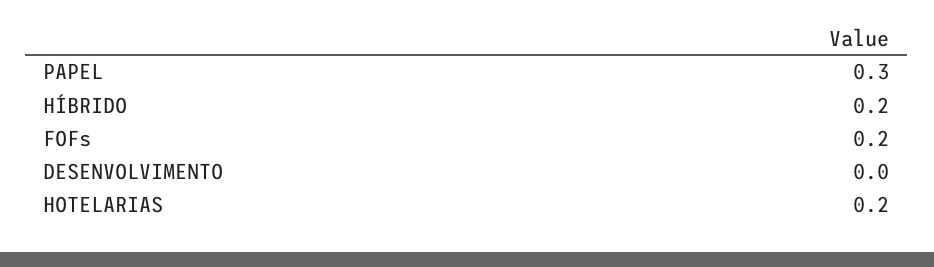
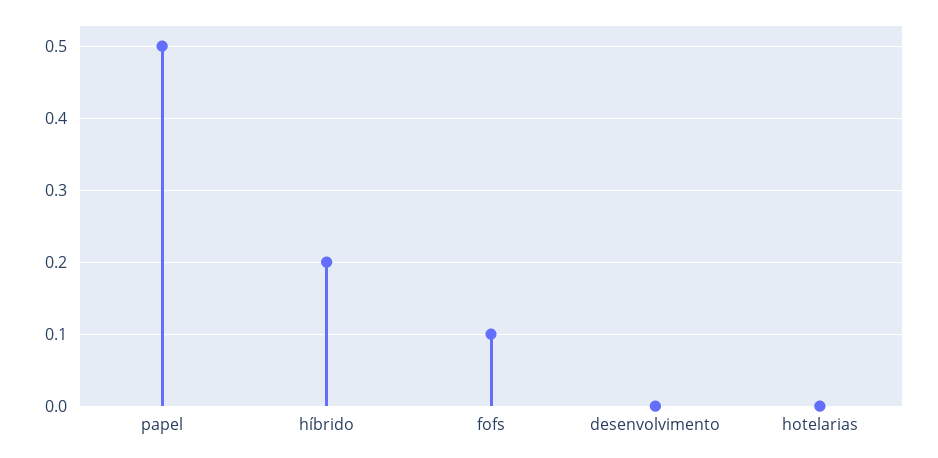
PAPEL: 0.3 -> 0.5
FOFs: 0.2 -> 0.1
HOTELARIAS: 0.2 -> 0

